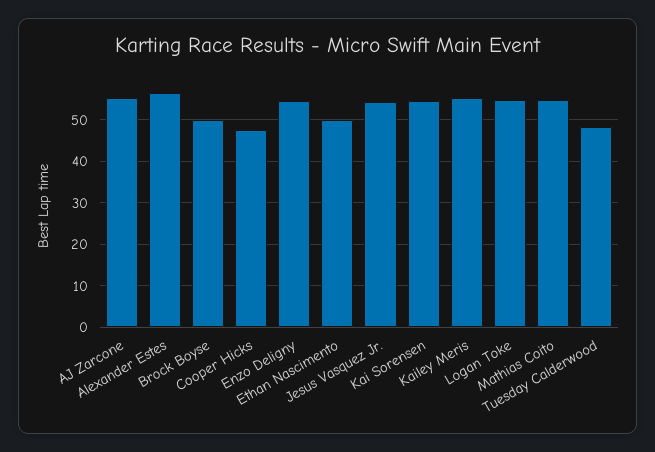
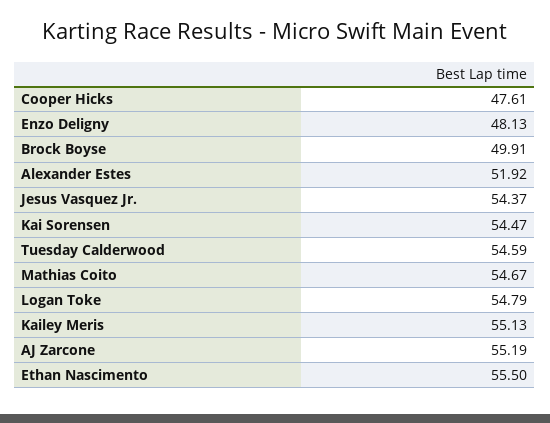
Alexander Estes: 56 -> 51.92
Enzo Deligny: 54 -> 48.13
Ethan Nascimento: 50 -> 55.5
Tuesday Calderwood: 48 -> 54.59

